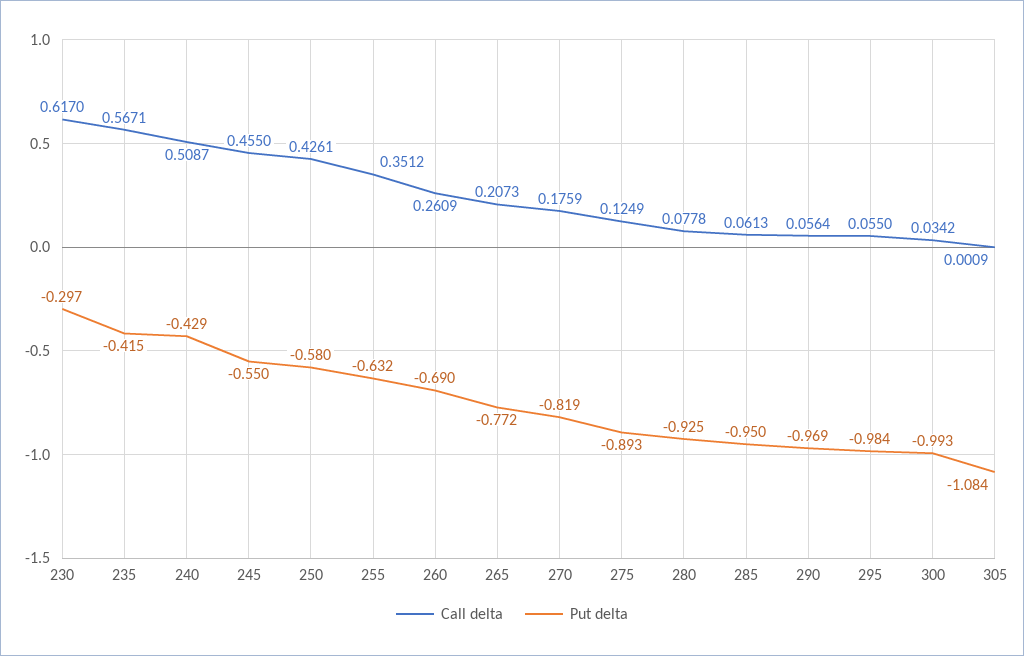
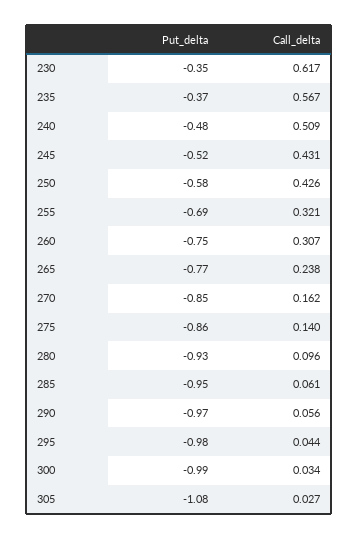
Put delta, 230: -0.297 -> -0.35
Put delta, 235: -0.415 -> -0.37
Put delta, 240: -0.429 -> -0.48
Call delta, 245: 0.455 -> 0.431
Put delta, 245: -0.55 -> -0.52
Call delta, 255: 0.3512 -> 0.321
Put delta, 255: -0.632 -> -0.69
Call delta, 260: 0.2609 -> 0.307
Put delta, 260: -0.69 -> -0.75
Call delta, 265: 0.2073 -> 0.238
Call delta, 270: 0.1759 -> 0.162
Put delta, 270: -0.819 -> -0.85
Call delta, 275: 0.1249 -> 0.14
Put delta, 275: -0.893 -> -0.86
Call delta, 280: 0.0778 -> 0.096
Call delta, 295: 0.055 -> 0.044
Call delta, 305: 0.0009 -> 0.027

